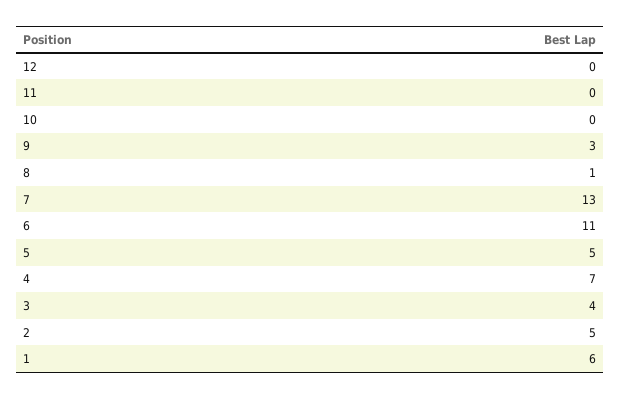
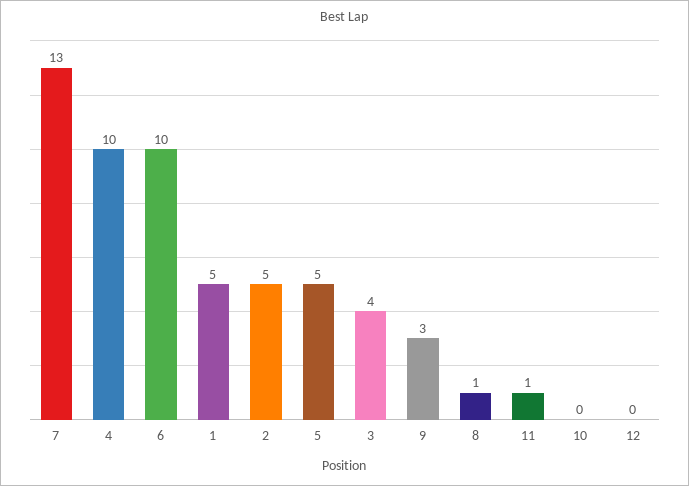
11: 0 -> 1
6: 11 -> 10
4: 7 -> 10
1: 6 -> 5

